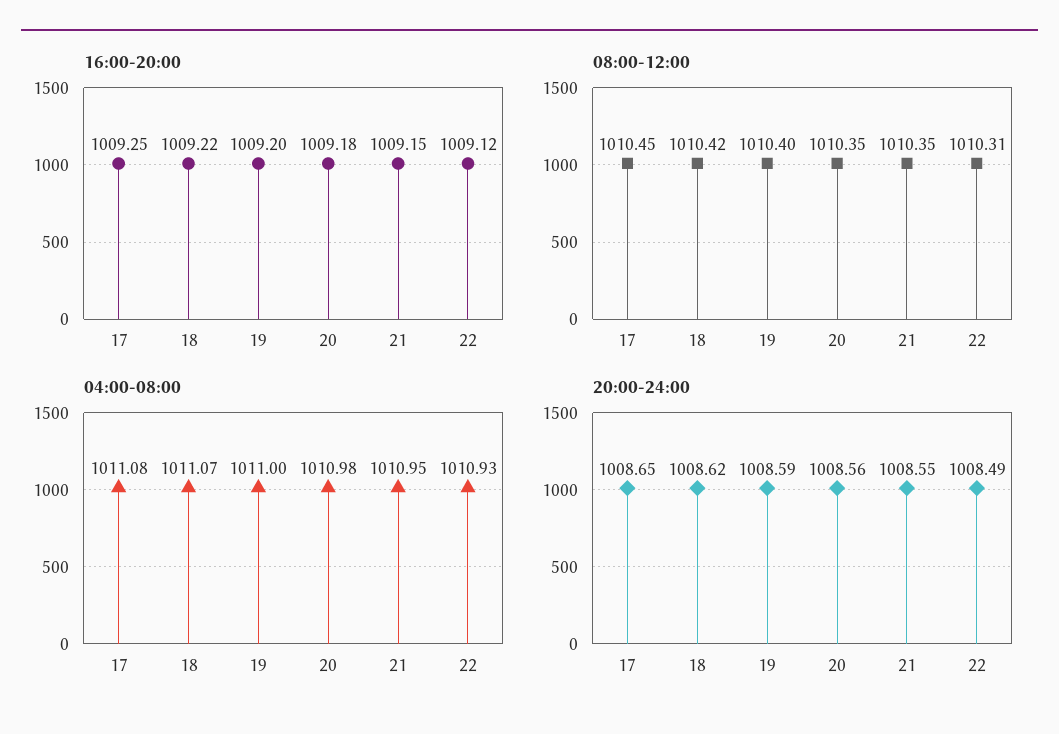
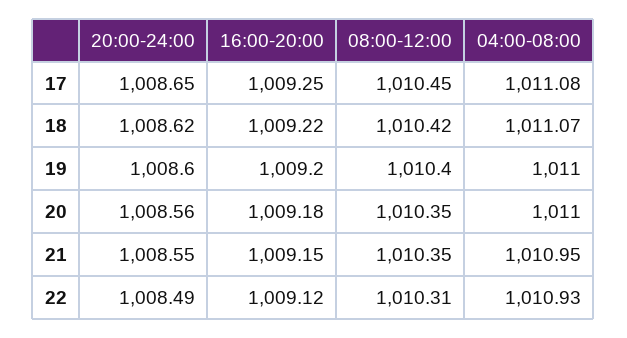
04:00-08:00, 20: 1010.98 -> 1011
20:00-24:00, 19: 1008.59 -> 1008.6

